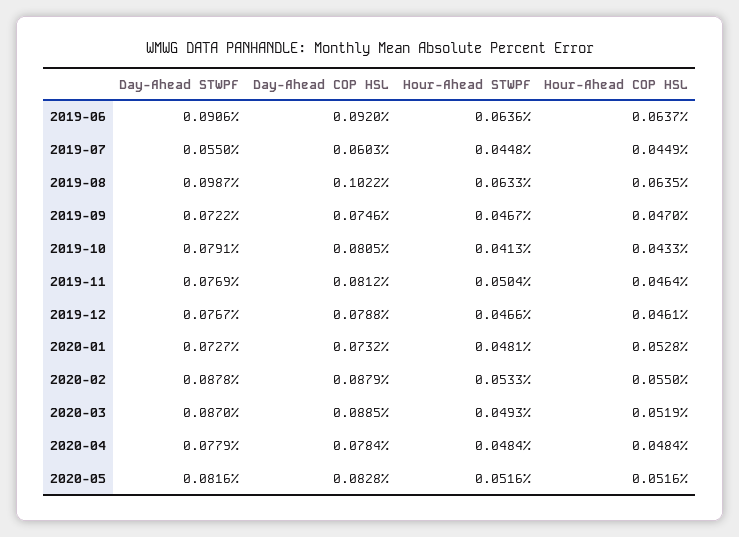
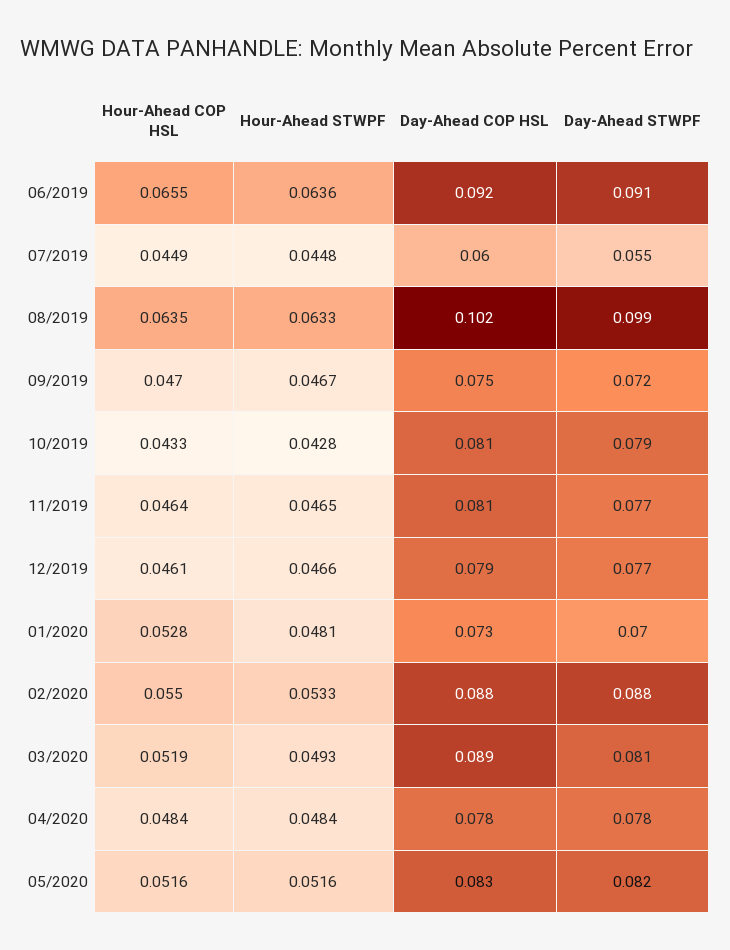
Hour-Ahead COP HSL, 2019-06: 0.0637 -> 0.0655
Hour-Ahead STWPF, 2019-10: 0.0413 -> 0.0428
Hour-Ahead STWPF, 2019-11: 0.0504 -> 0.0465
Day-Ahead STWPF, 2020-01: 0.0727 -> 0.07
Day-Ahead STWPF, 2020-03: 0.087 -> 0.081

